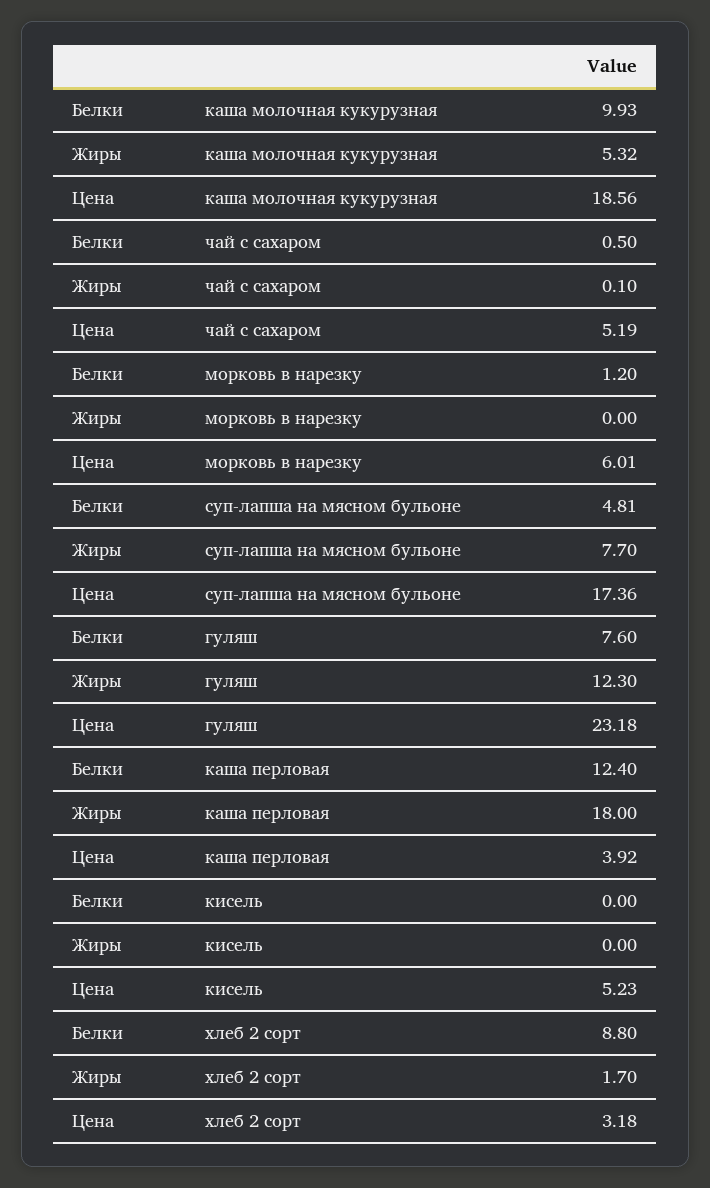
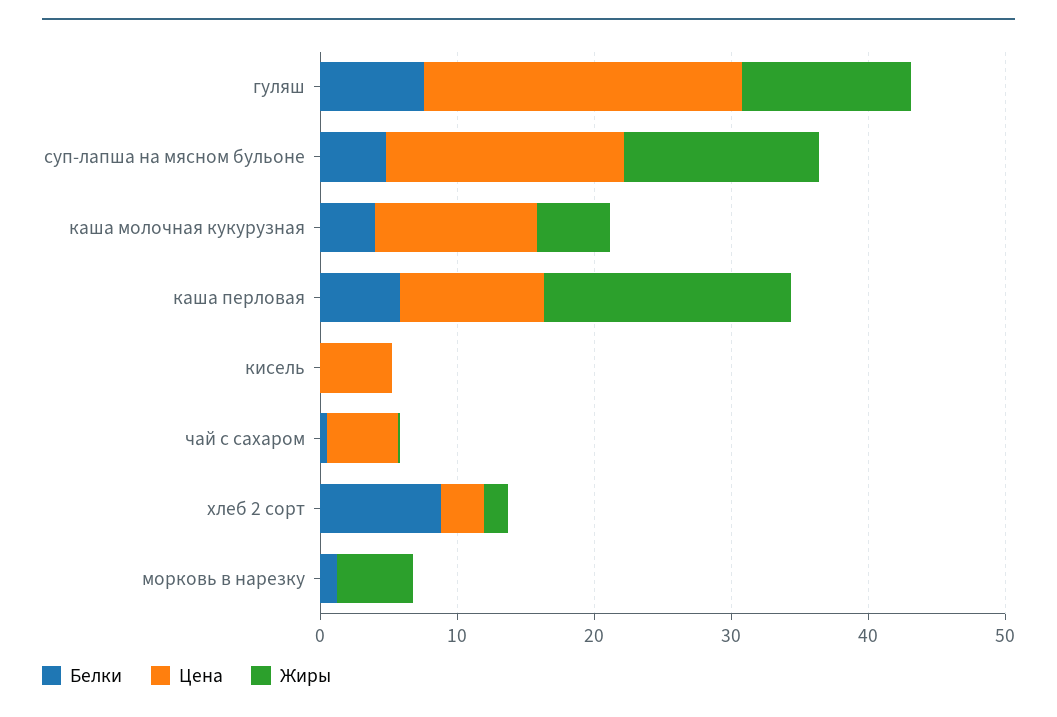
Белки, каша молочная кукурузная: 9.93 -> 4
Цена, каша молочная кукурузная: 18.56 -> 12
Жиры, морковь в нарезку: 0 -> 6
Цена, морковь в нарезку: 6.01 -> 0
Жиры, суп-лапша на мясном бульоне: 7.7 -> 14
Белки, каша перловая: 12.4 -> 6
Цена, каша перловая: 3.92 -> 10

